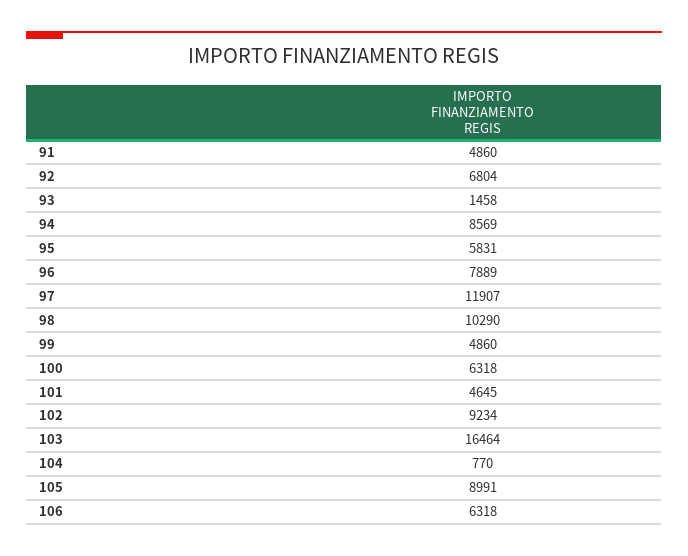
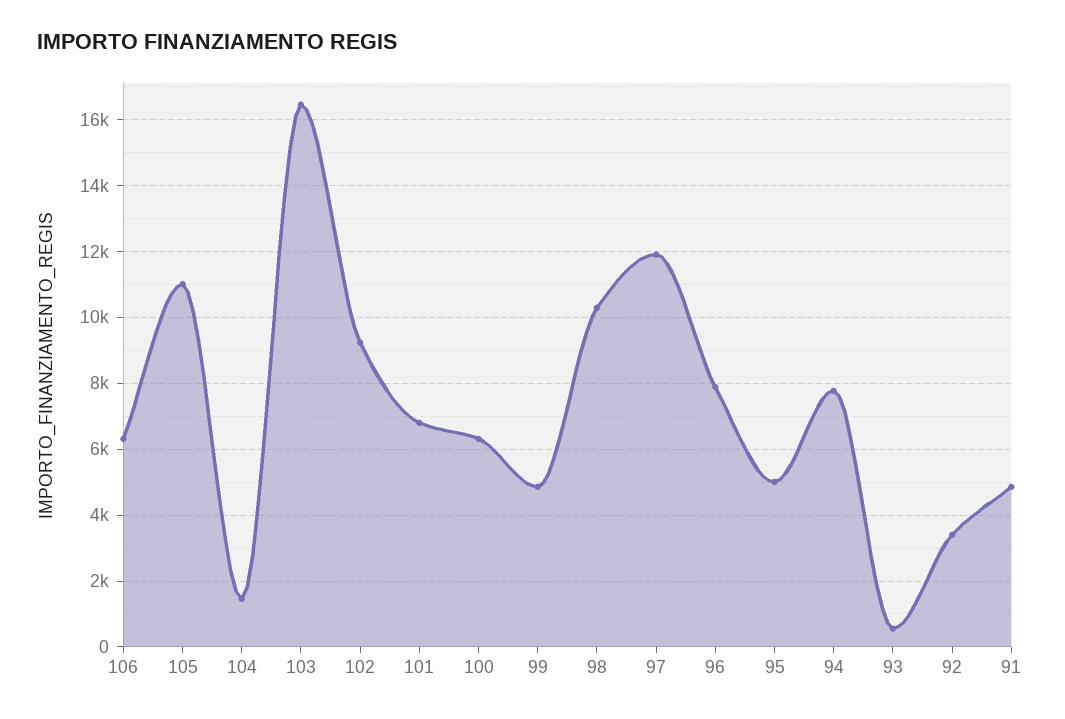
92: 6804 -> 3400
93: 1458 -> 600
94: 8569 -> 7800
95: 5831 -> 5000
101: 4645 -> 6800
104: 770 -> 1400
105: 8991 -> 11000

